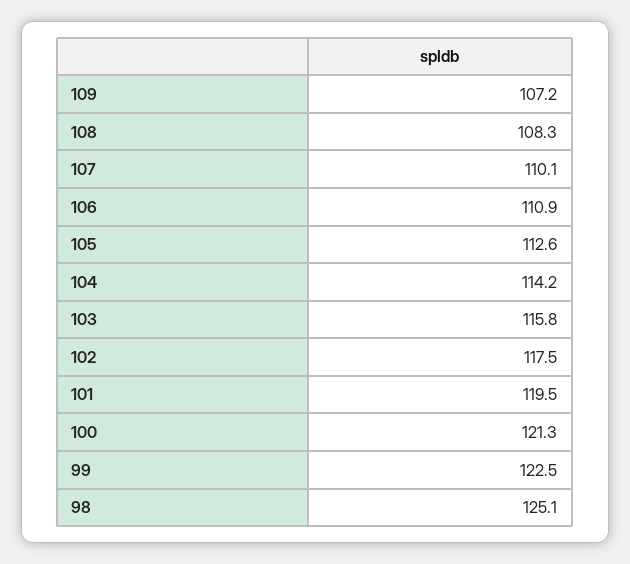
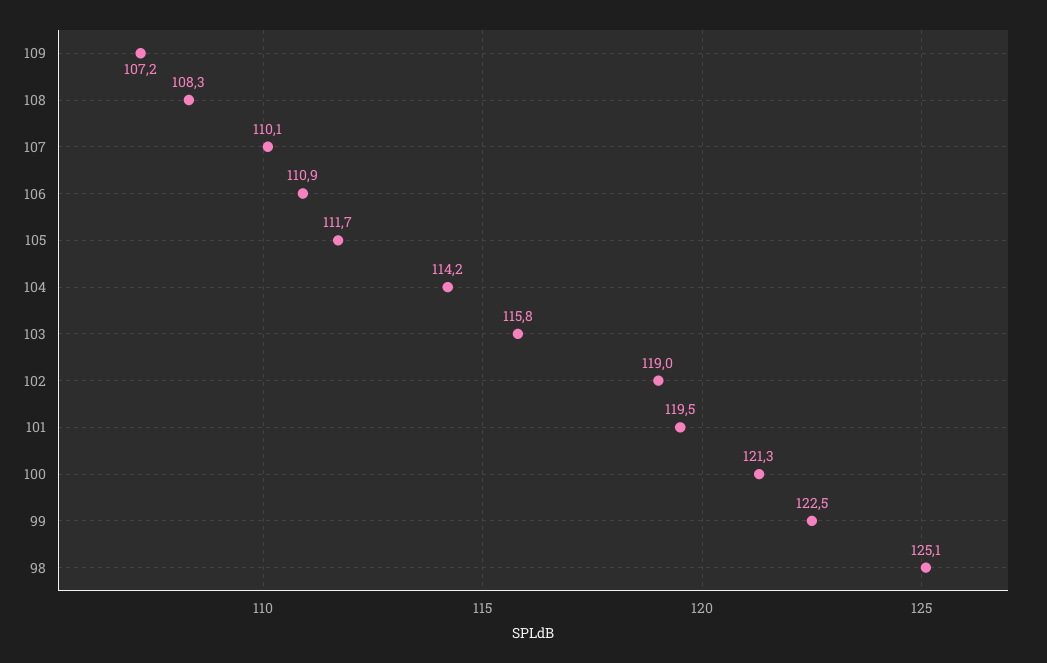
105: 112.6 -> 111.7
102: 117.5 -> 119

